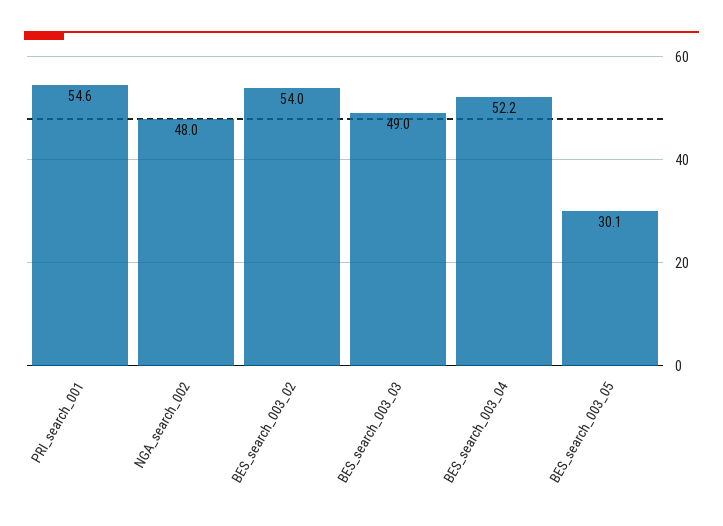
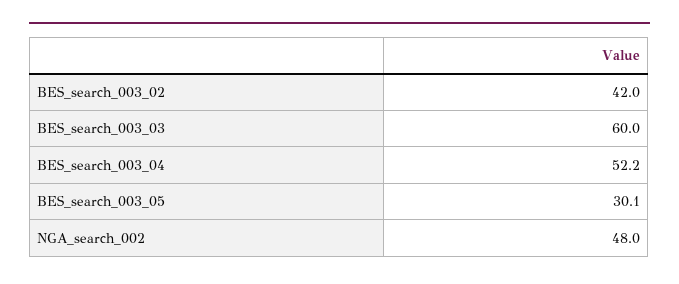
PRI_search_001: 54.6 -> none
BES_search_003_02: 54 -> 42
BES_search_003_03: 49 -> 60

